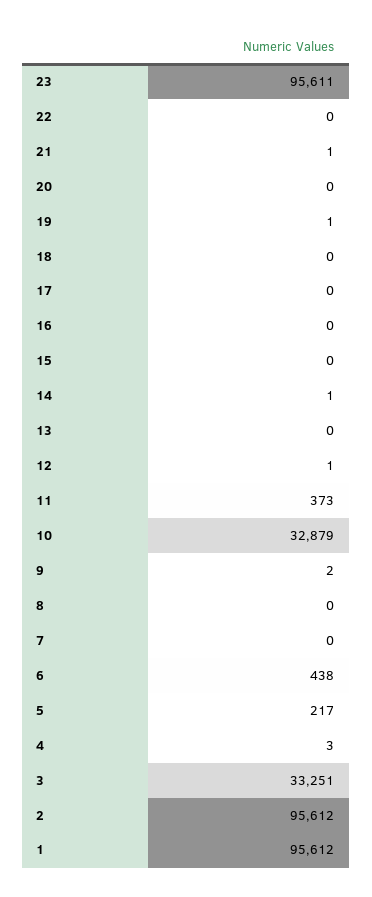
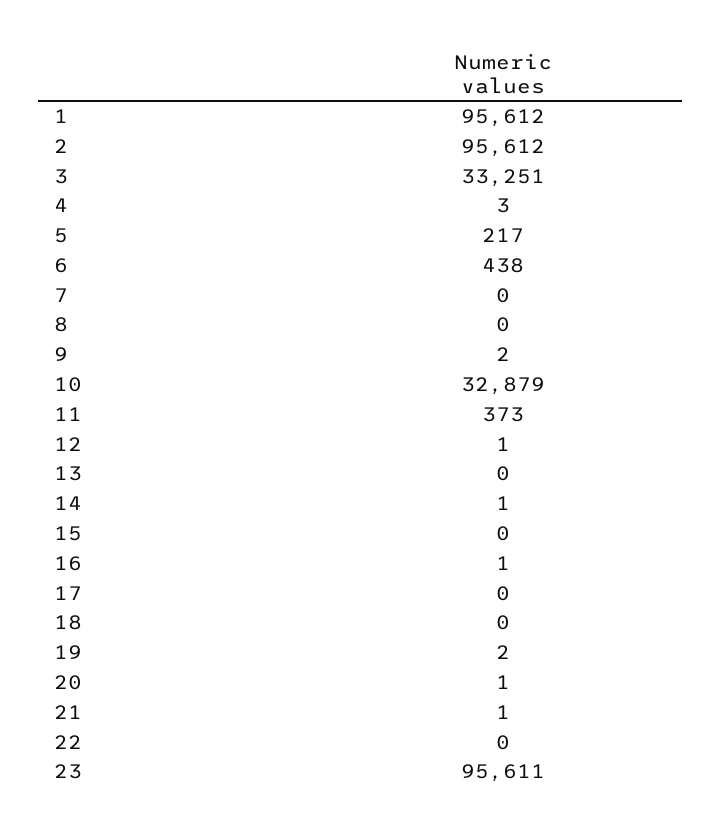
20: 0 -> 1
19: 1 -> 2
16: 0 -> 1

